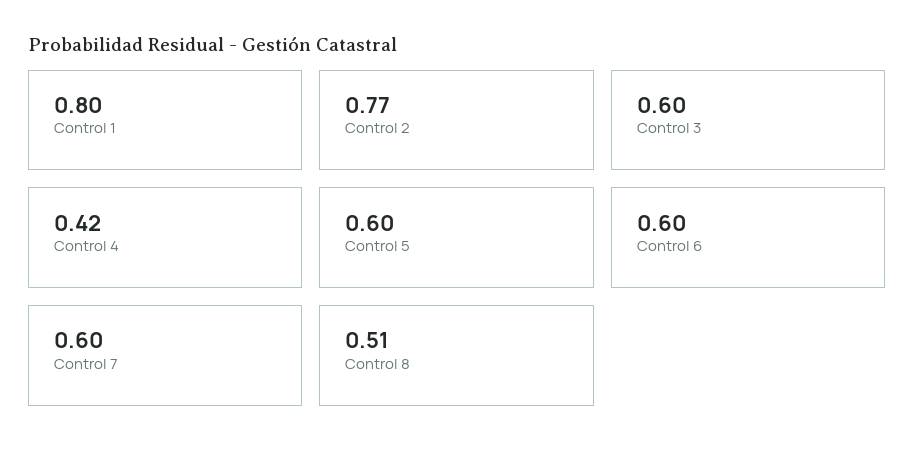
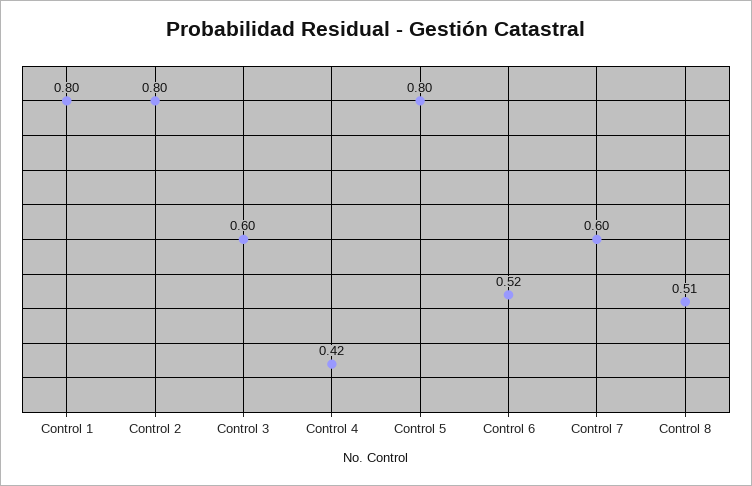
Control 2: 0.77 -> 0.8
Control 5: 0.6 -> 0.8
Control 6: 0.6 -> 0.52

